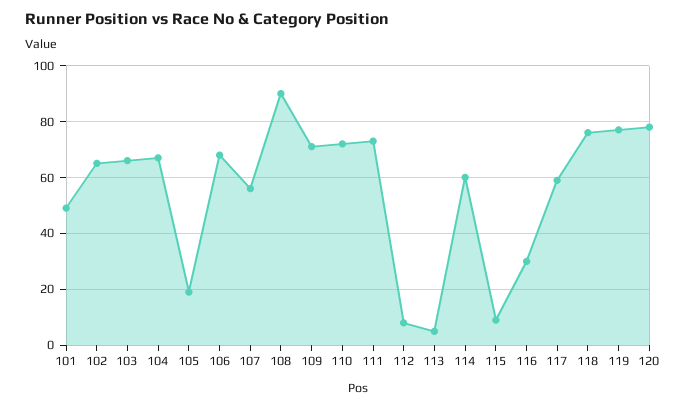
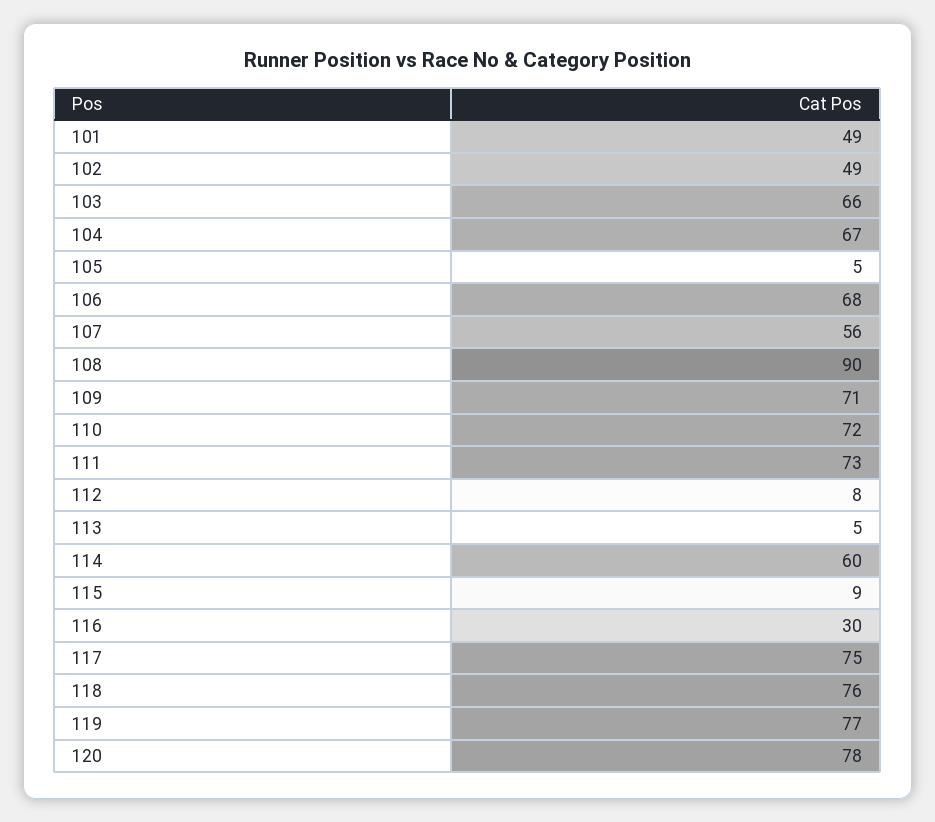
102: 65 -> 49
105: 20 -> 5
117: 60 -> 75

